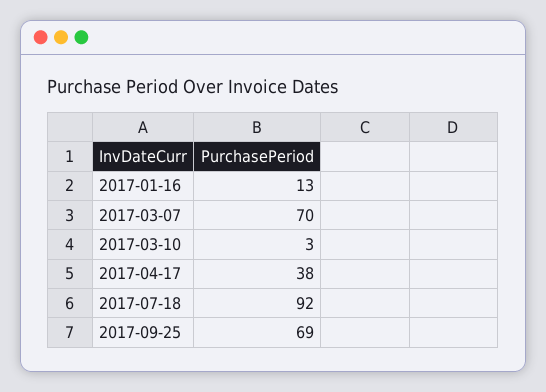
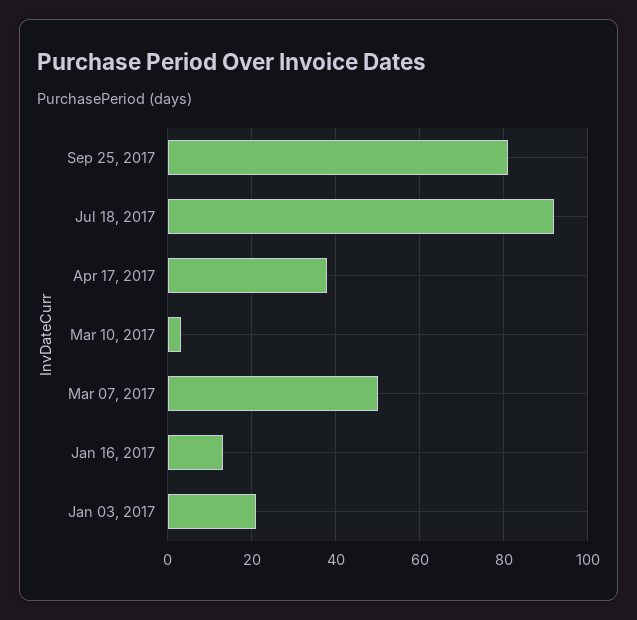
2017-03-07: 70 -> 50
2017-09-25: 69 -> 80
Jan 03, 2017: none -> 20

